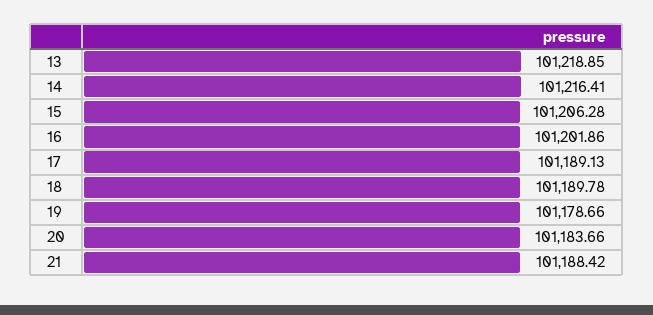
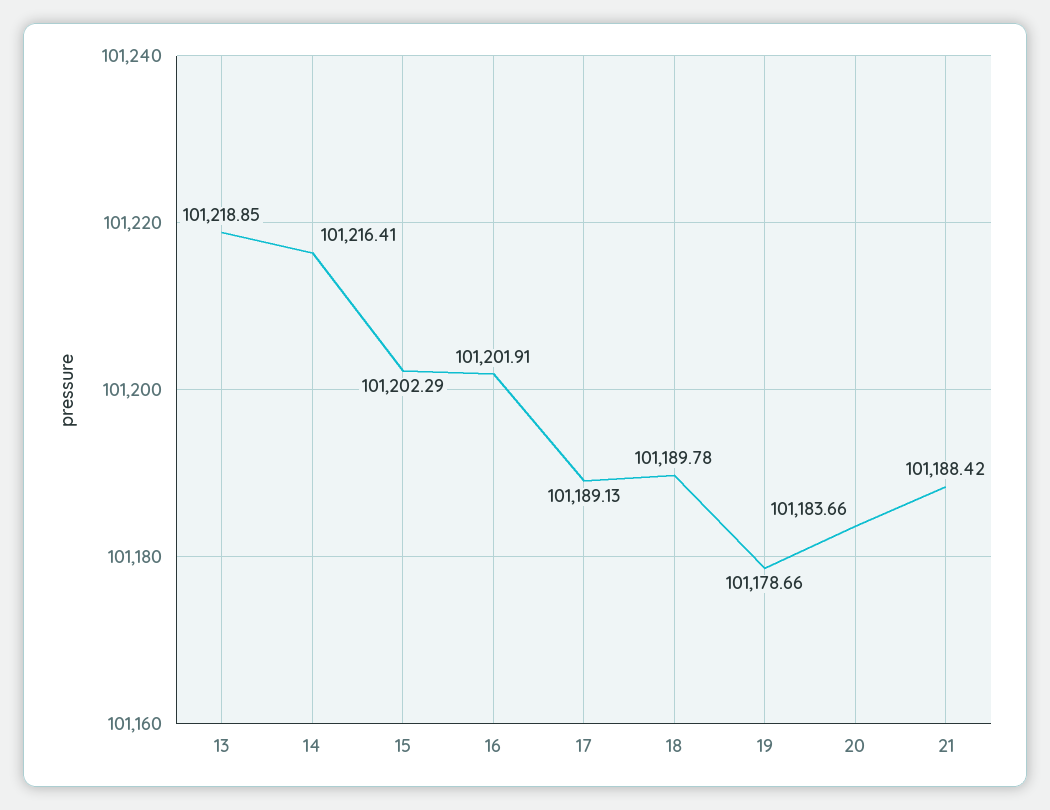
15: 101206.28 -> 101202.29
16: 101201.86 -> 101201.91

